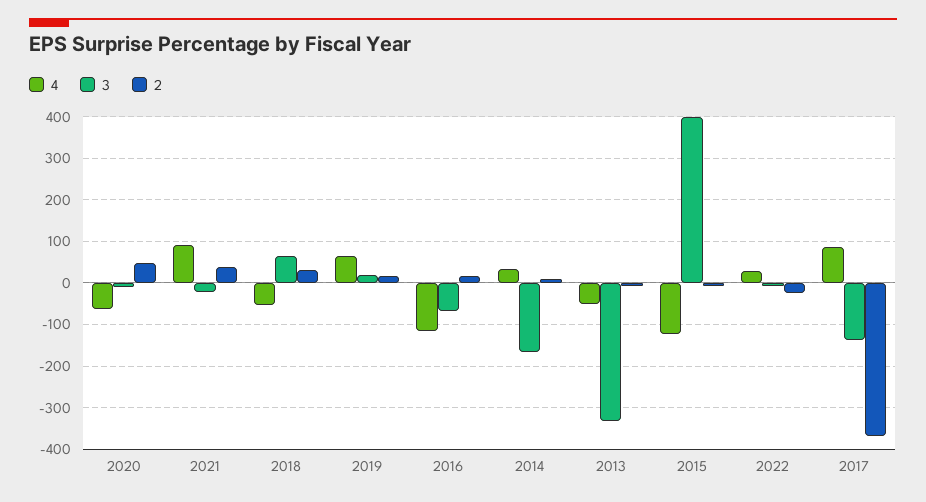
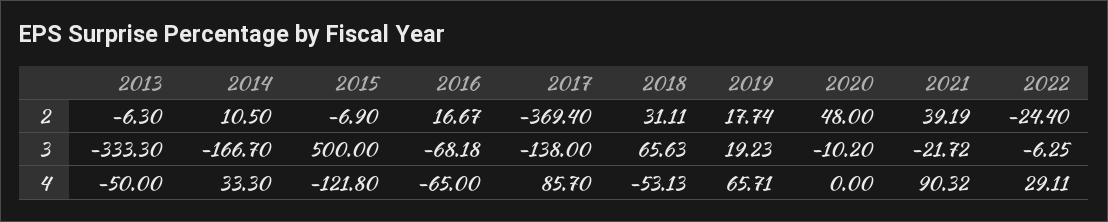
4, 2020: -60 -> 0
4, 2016: -120 -> -65
3, 2015: 400 -> 500

